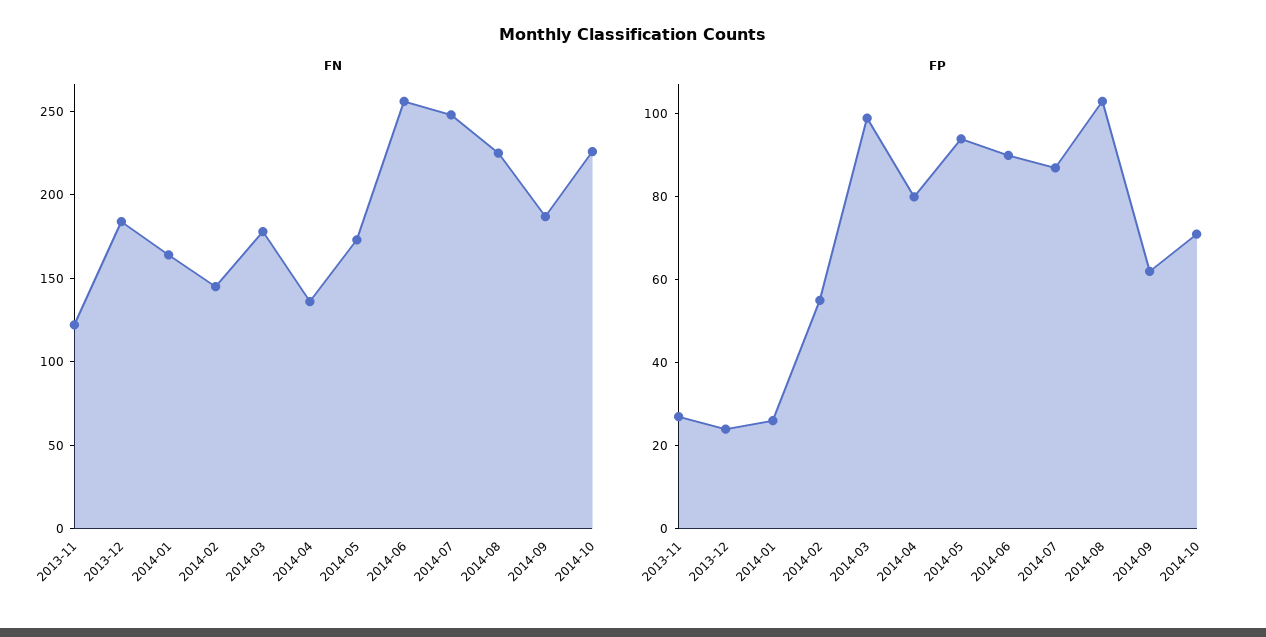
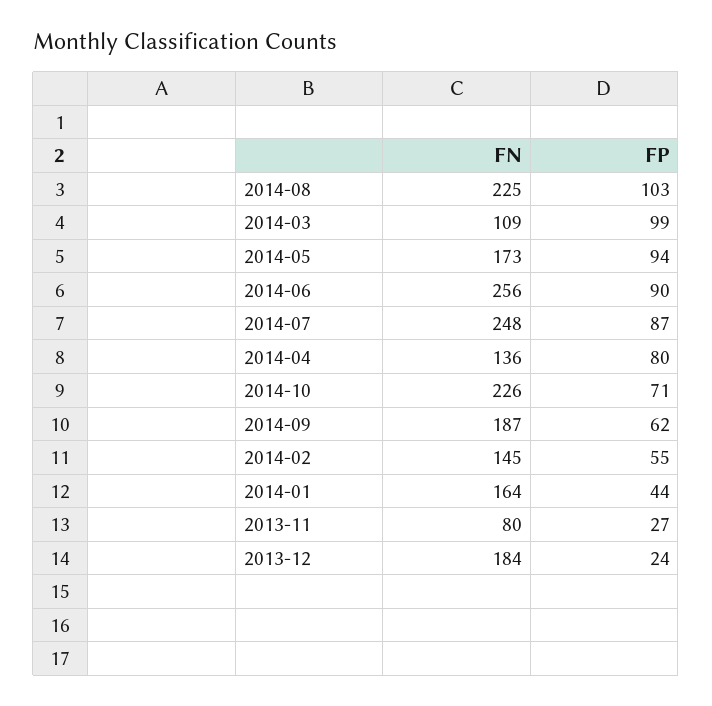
FN, 2013-11: 120 -> 80
FN, 2014-03: 180 -> 109
FP, 2014-01: 25 -> 44

